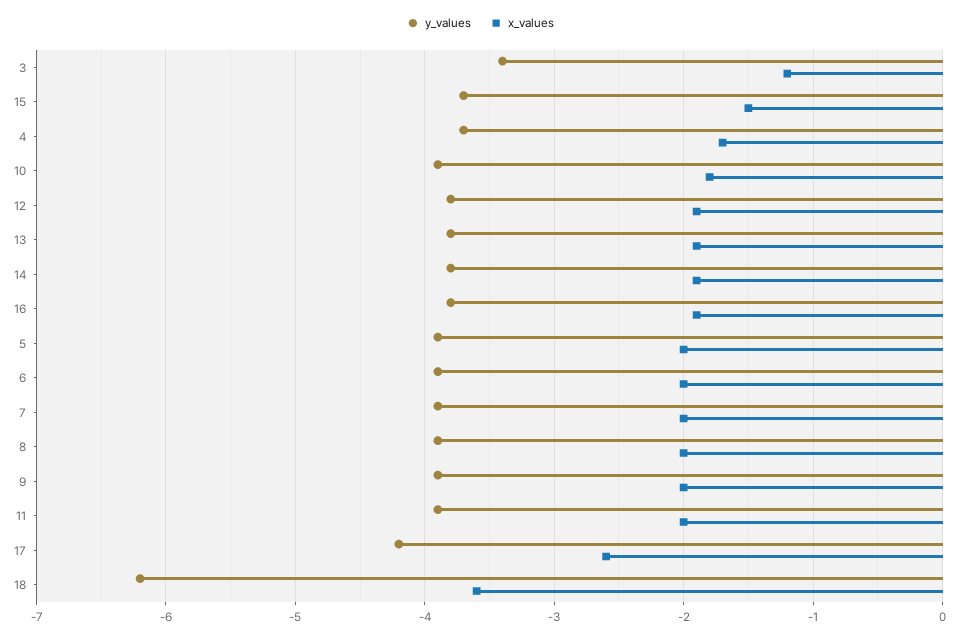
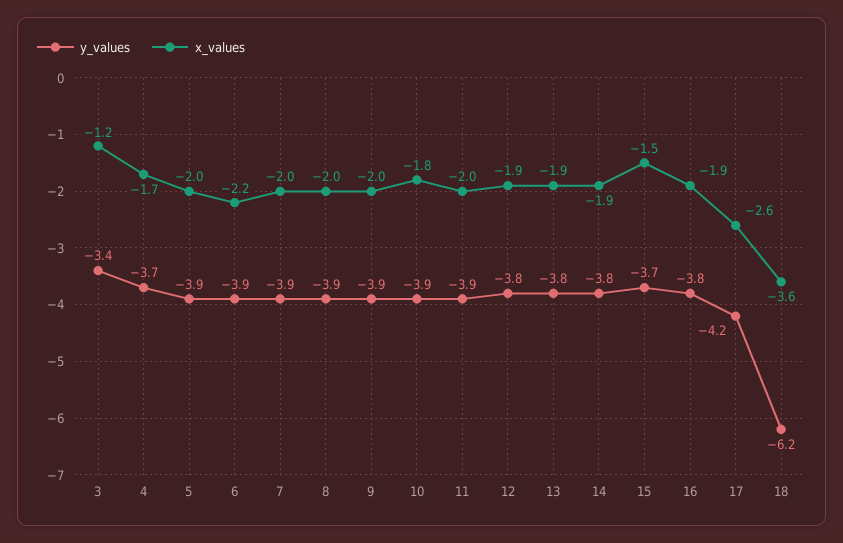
x_values, 6: -2 -> -2.2

